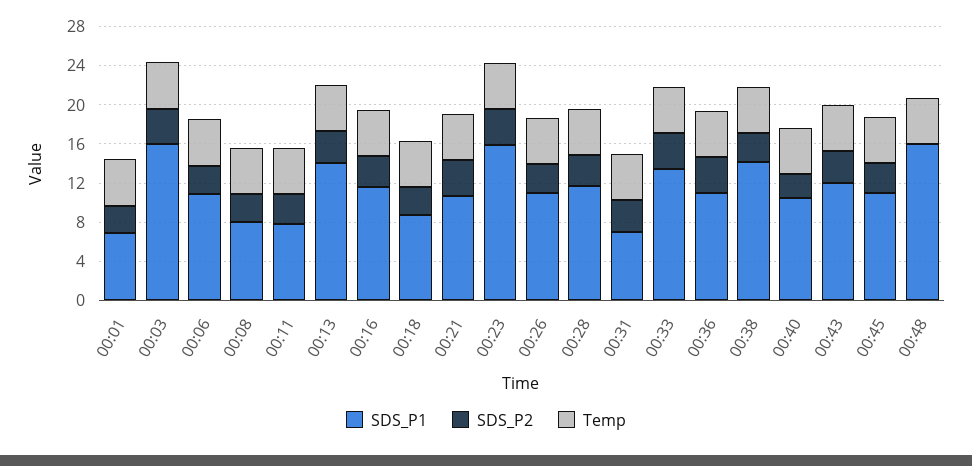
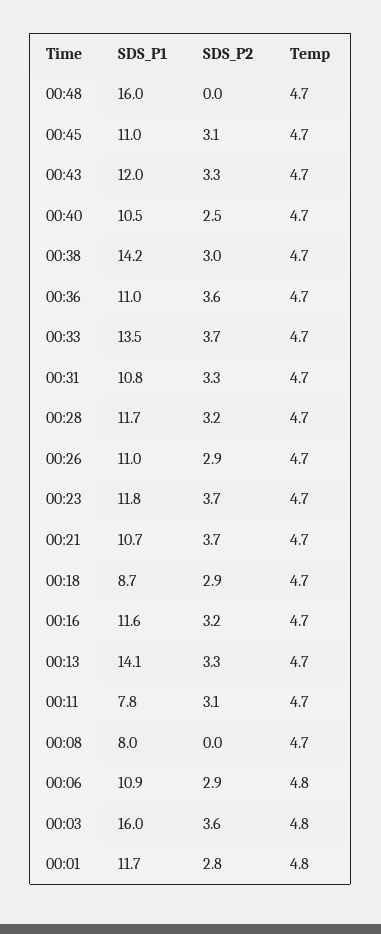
SDS_P1, 00:01: 7 -> 11.7
SDS_P2, 00:08: 3 -> 0
SDS_P1, 00:23: 16 -> 11.8
SDS_P1, 00:31: 7 -> 10.8

